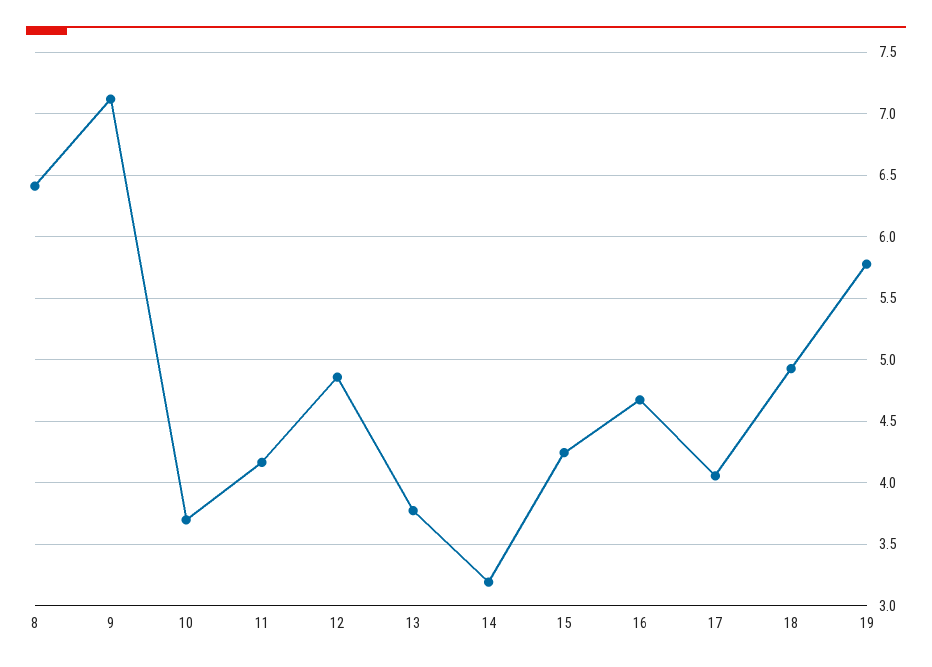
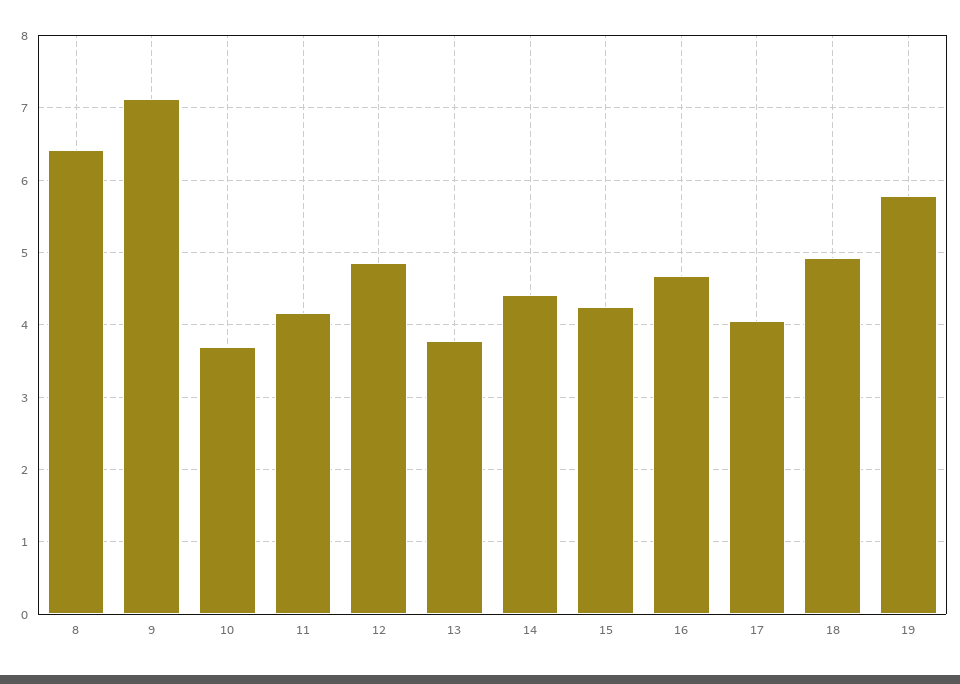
14: 3.2 -> 4.4

